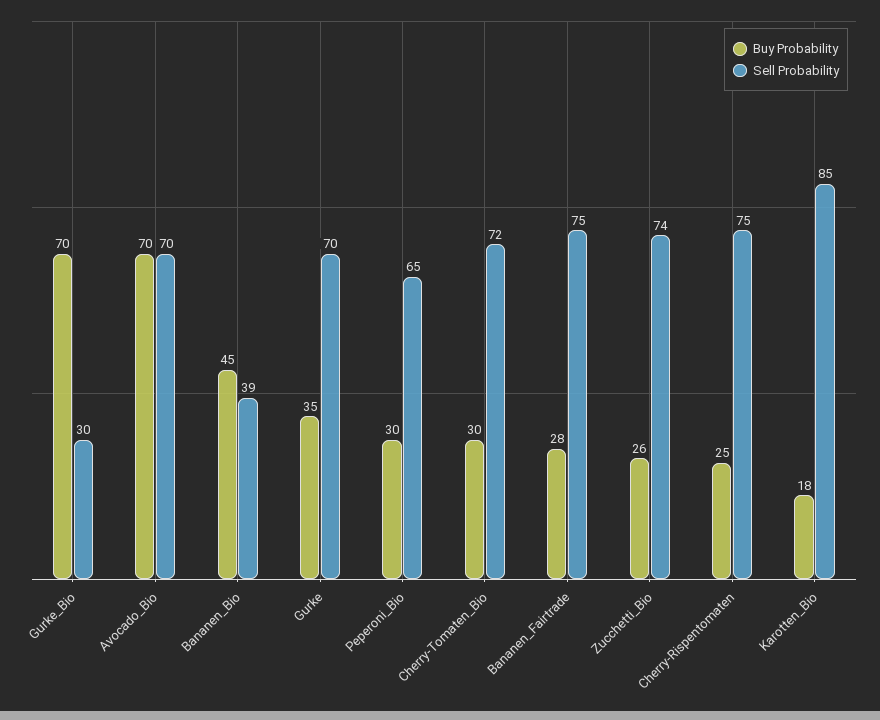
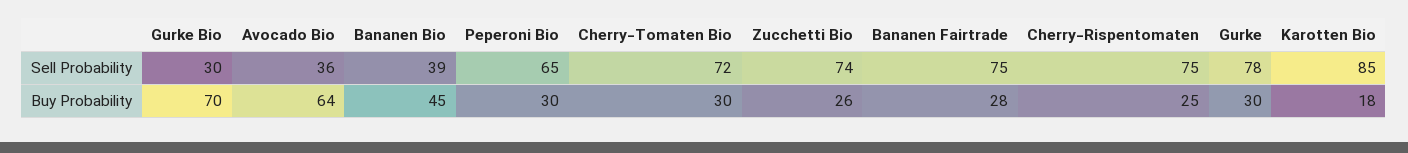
Buy Probability, Avocado_Bio: 70 -> 64
Sell Probability, Avocado_Bio: 70 -> 36
Buy Probability, Gurke: 35 -> 30
Sell Probability, Gurke: 70 -> 78

